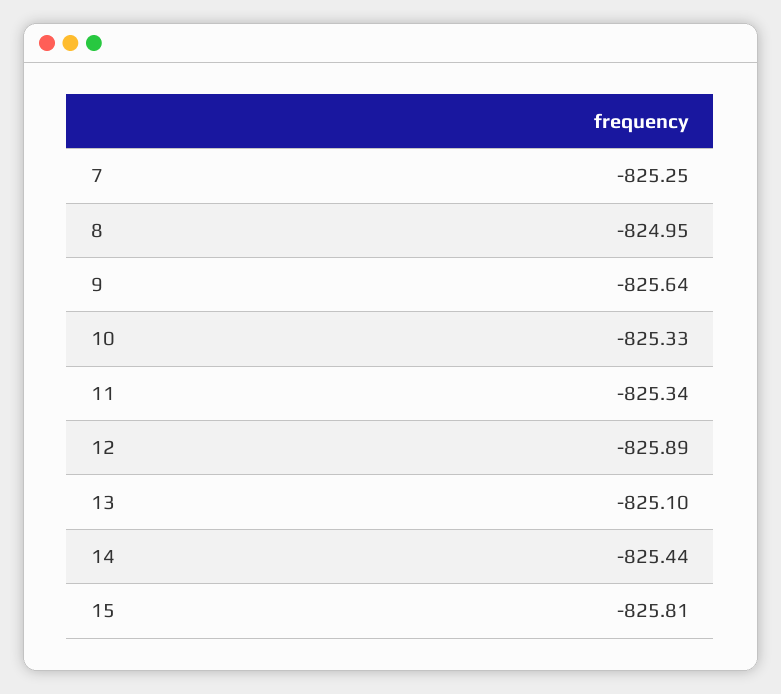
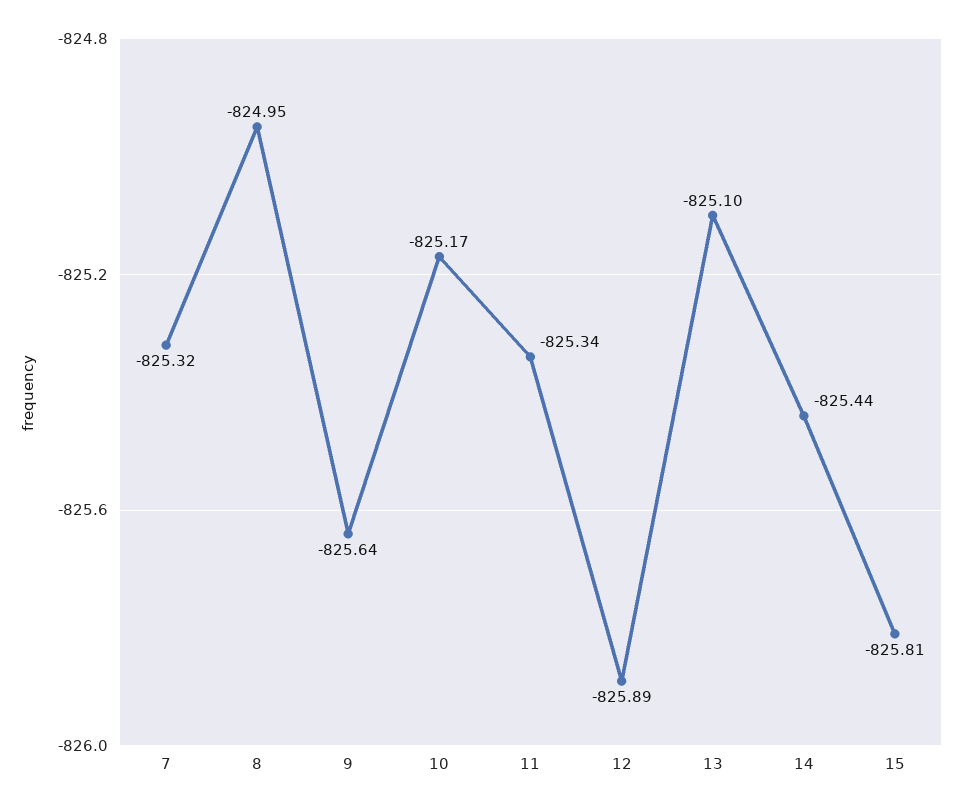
7: -825.25 -> -825.32
10: -825.33 -> -825.17

